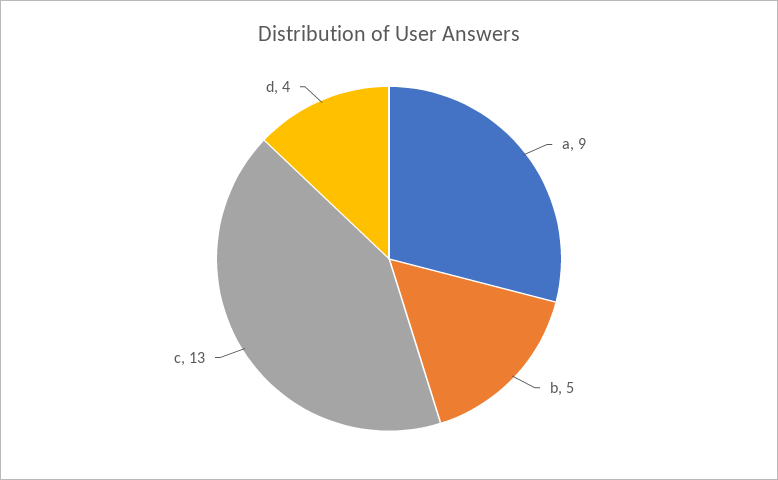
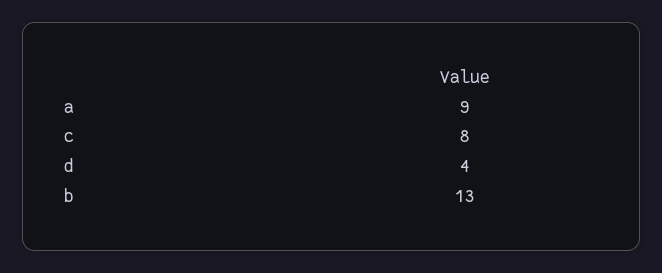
b: 5 -> 13
c: 13 -> 8

